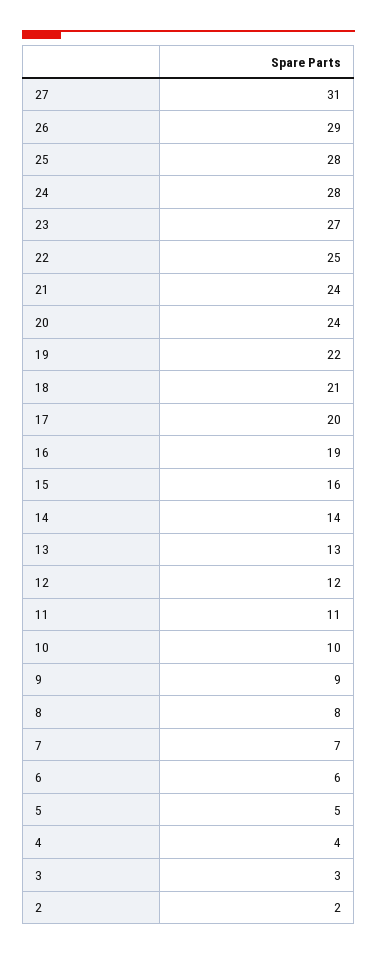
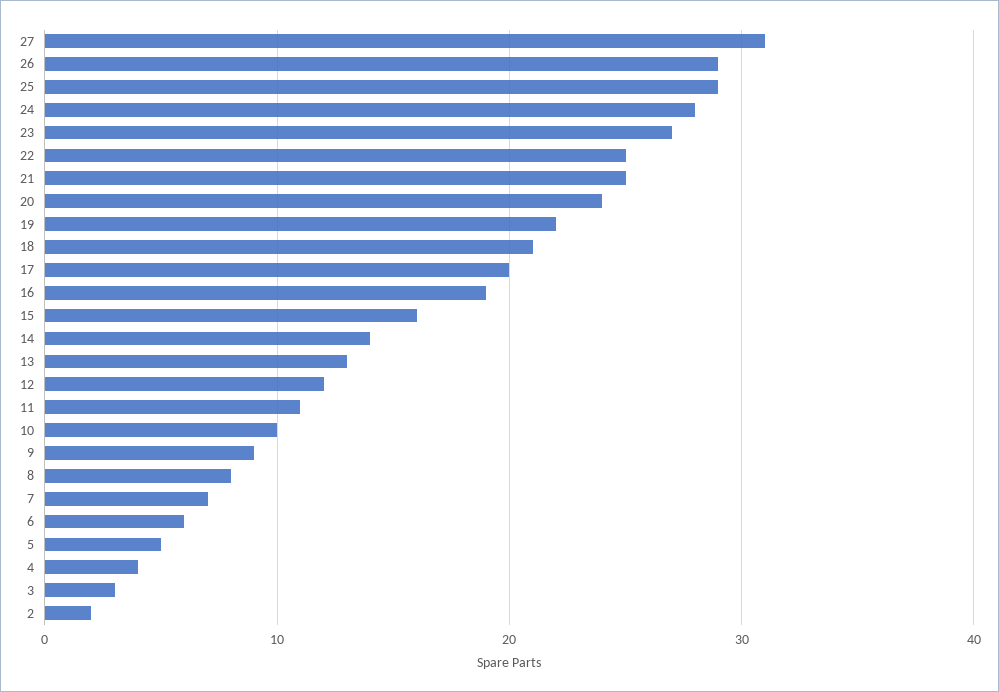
25: 28 -> 29
21: 24 -> 25

